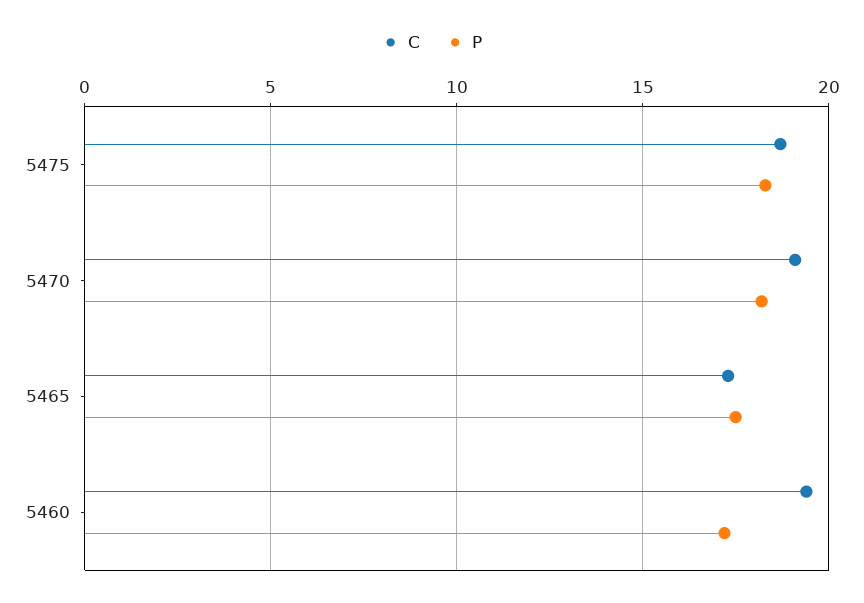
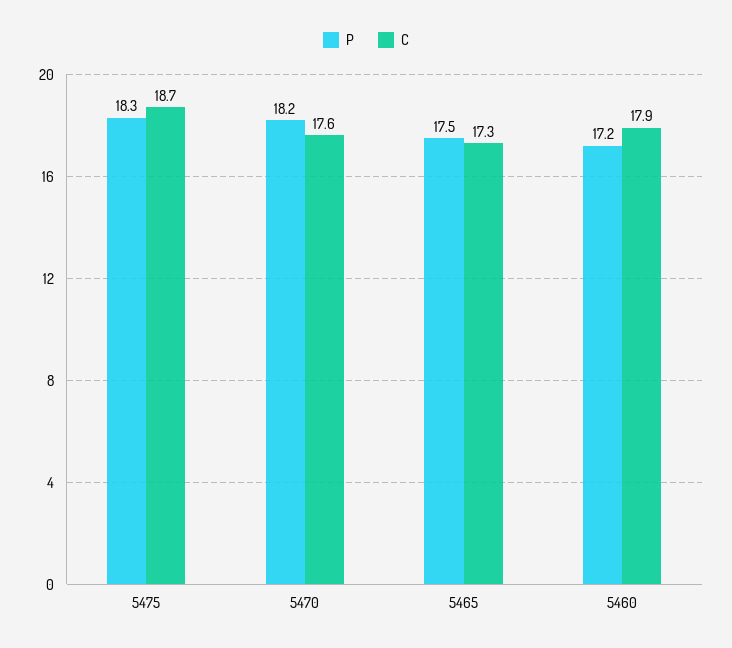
C, 5470: 19 -> 17.6
C, 5460: 19.5 -> 17.9

